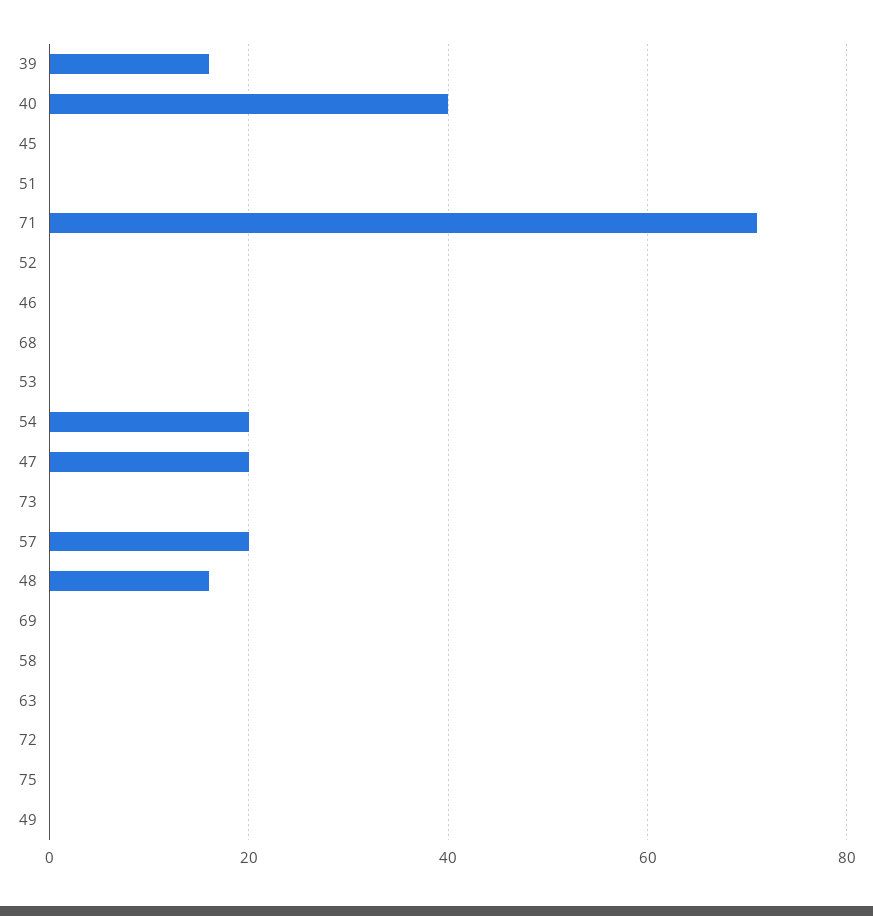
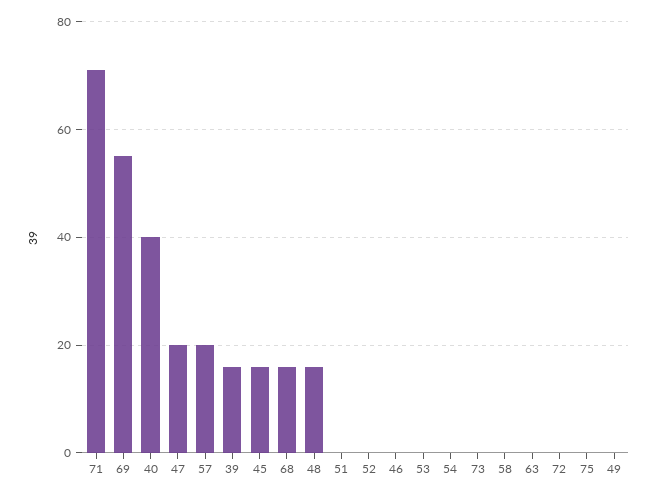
45: 0 -> 15
68: 0 -> 15
54: 20 -> 0
69: 0 -> 55

